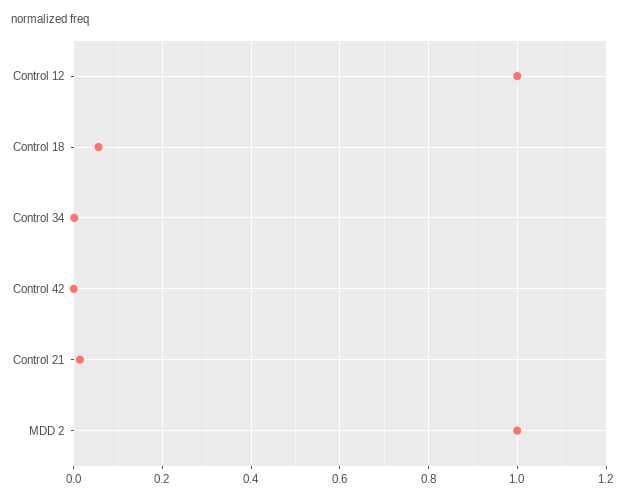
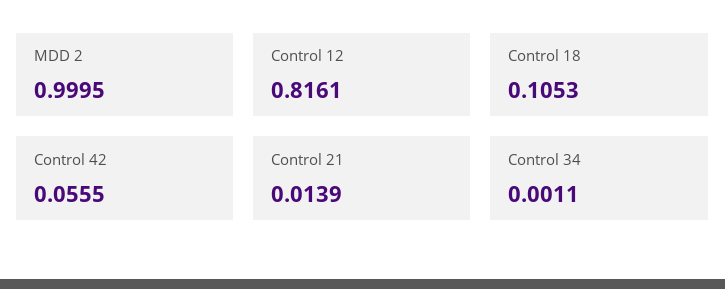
Control 12: 1 -> 0.8161
Control 18: 0.06 -> 0.1053
Control 42: 0 -> 0.0555

